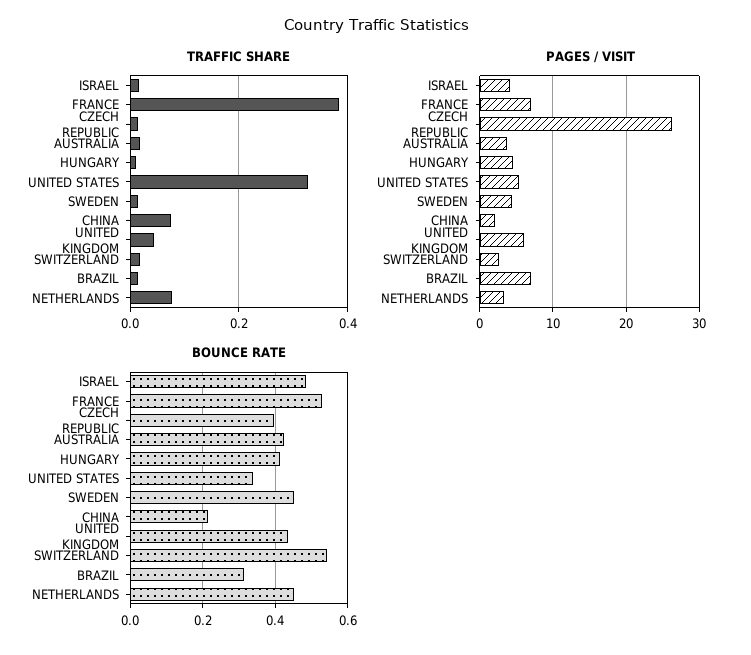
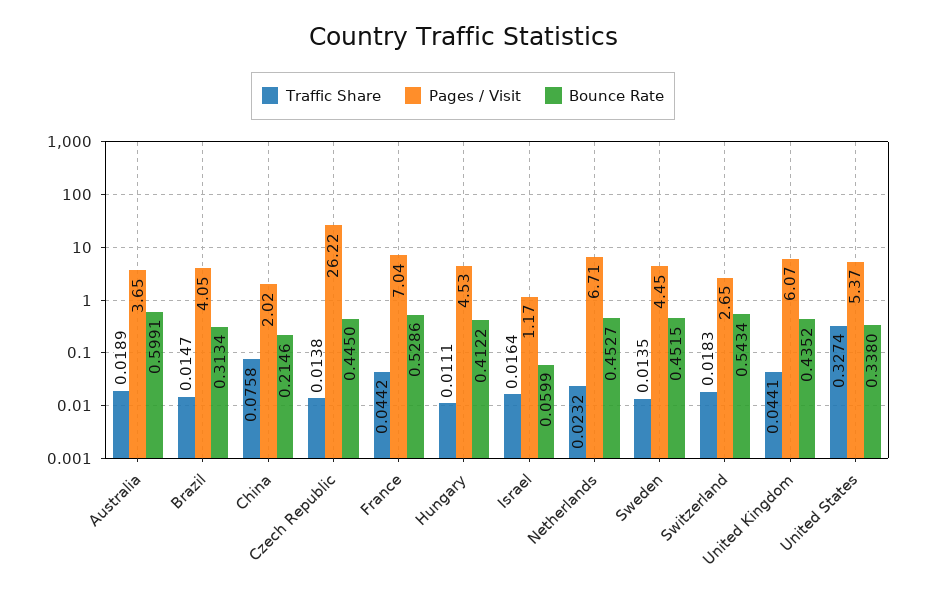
TRAFFIC SHARE, FRANCE: 0.38 -> 0.0442
TRAFFIC SHARE, NETHERLANDS: 0.08 -> 0.0232
PAGES / VISIT, ISRAEL: 4 -> 1.17
PAGES / VISIT, BRAZIL: 7 -> 4.05
PAGES / VISIT, NETHERLANDS: 3 -> 6.71
BOUNCE RATE, ISRAEL: 0.48 -> 0.0599
BOUNCE RATE, CZECH REPUBLIC: 0.4 -> 0.445
BOUNCE RATE, AUSTRALIA: 0.42 -> 0.5991

